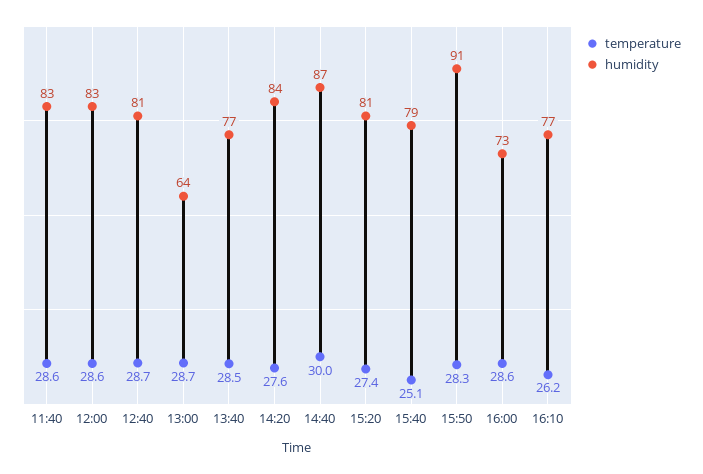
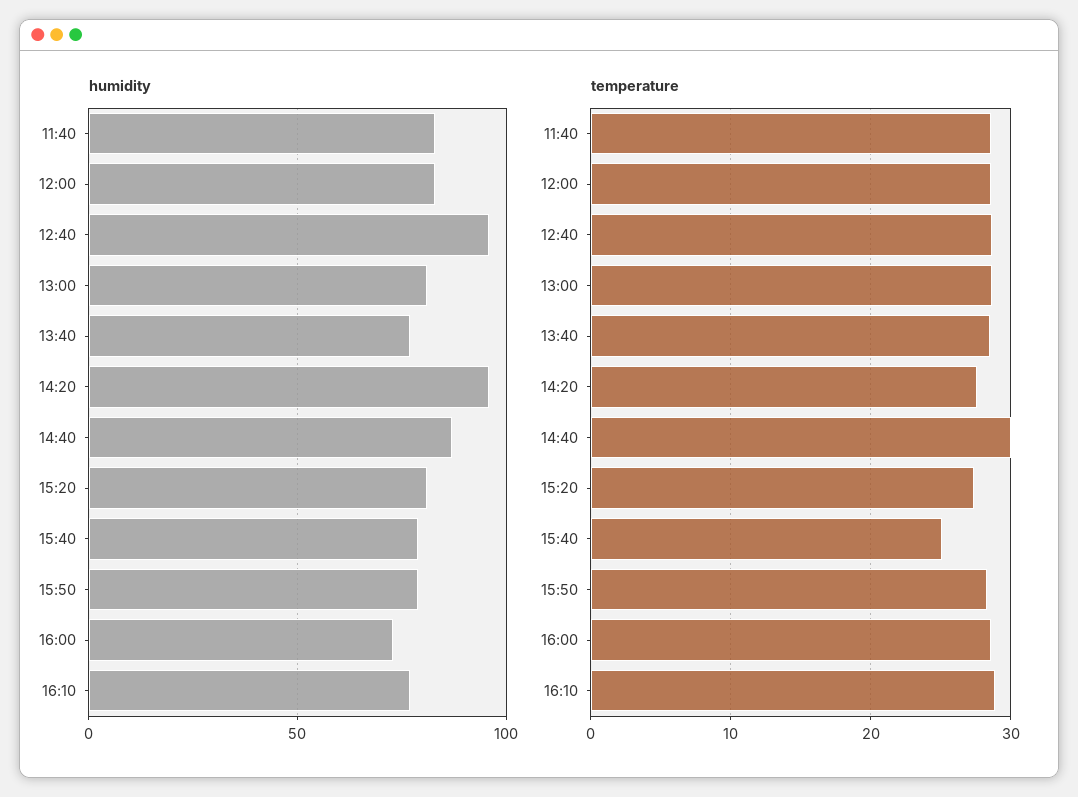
humidity, 12:40: 81 -> 95
humidity, 13:00: 64 -> 80
humidity, 14:20: 84 -> 95
humidity, 15:50: 91 -> 80
temperature, 16:10: 26.2 -> 29

